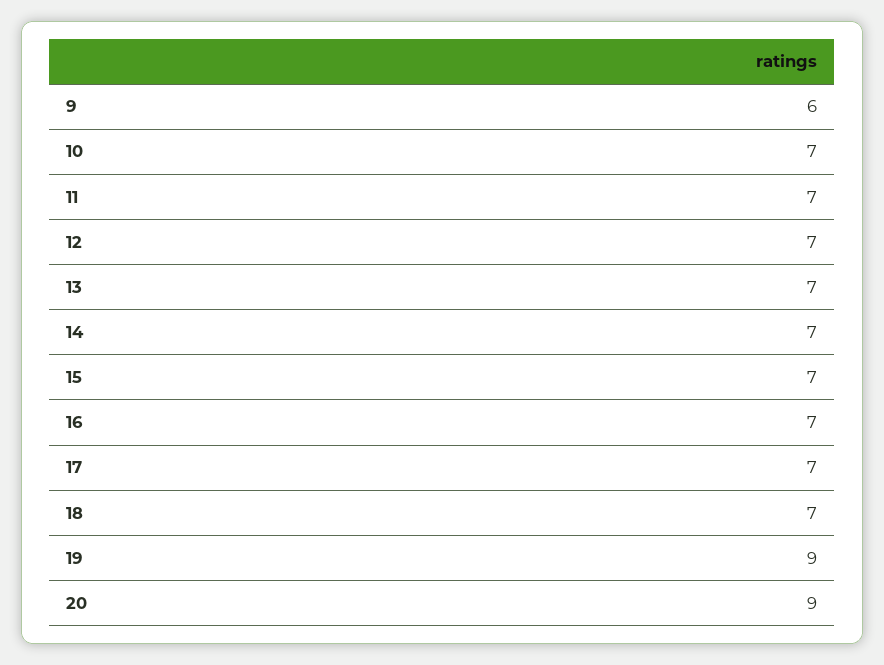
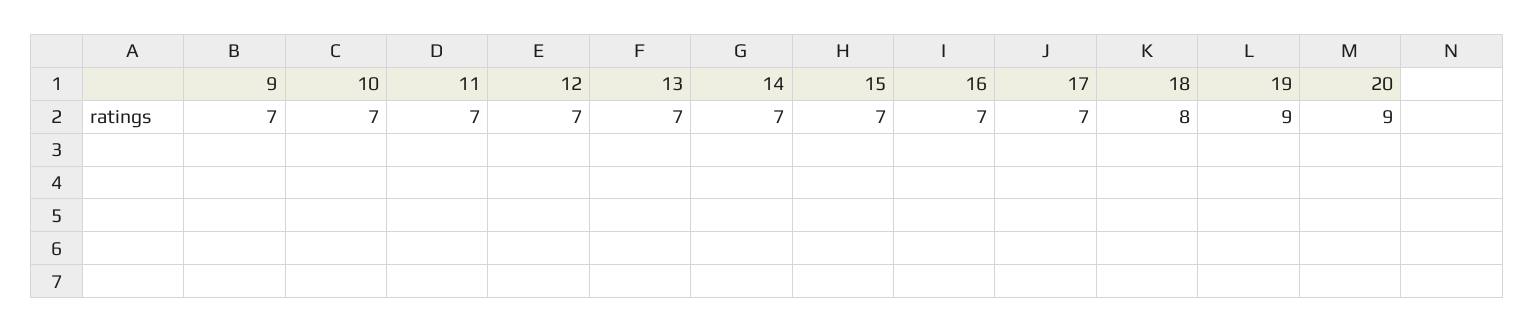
9: 6 -> 7
18: 7 -> 8

